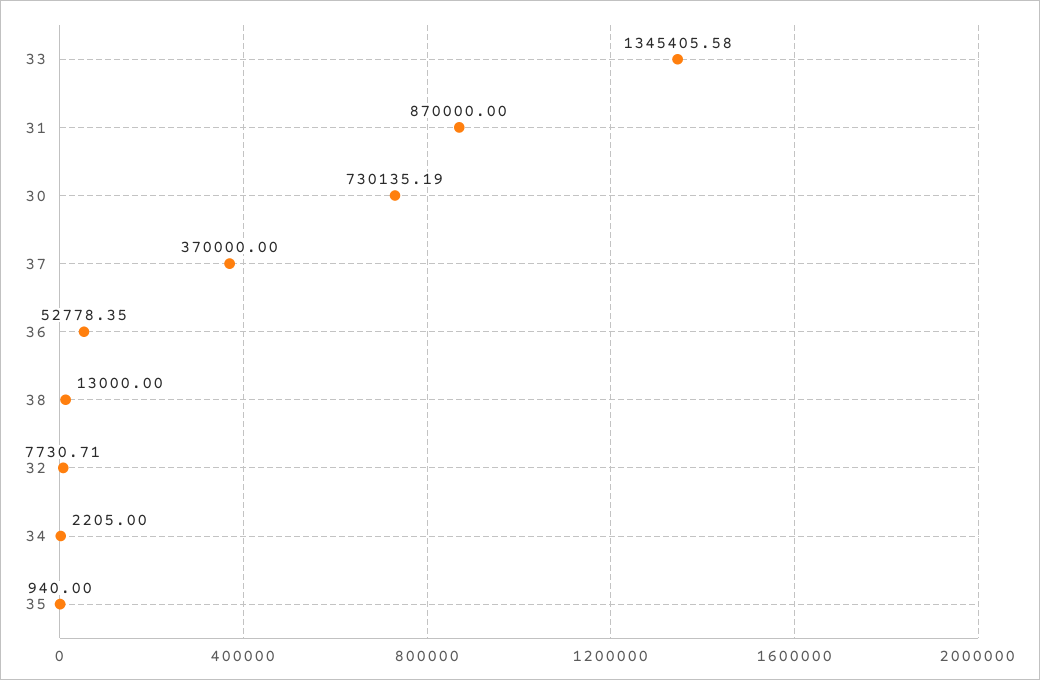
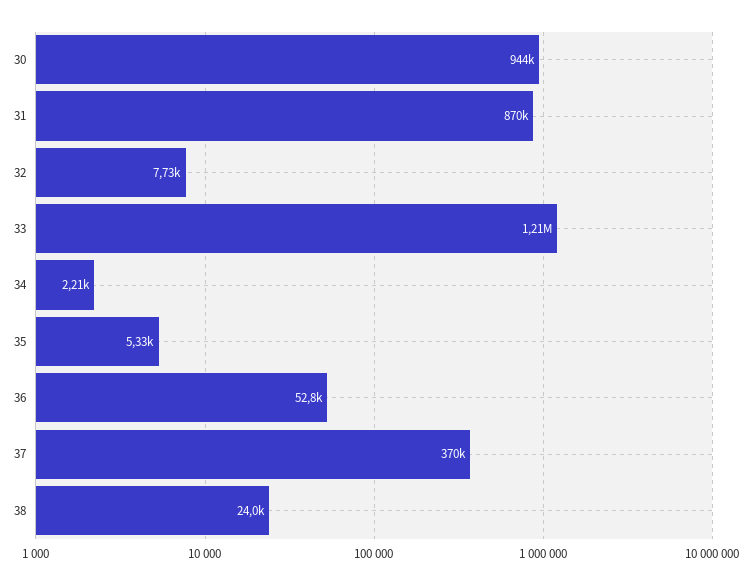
33: 1345405.58 -> 1210000
30: 730135.19 -> 944000
38: 13000 -> 24000
35: 940 -> 5330

